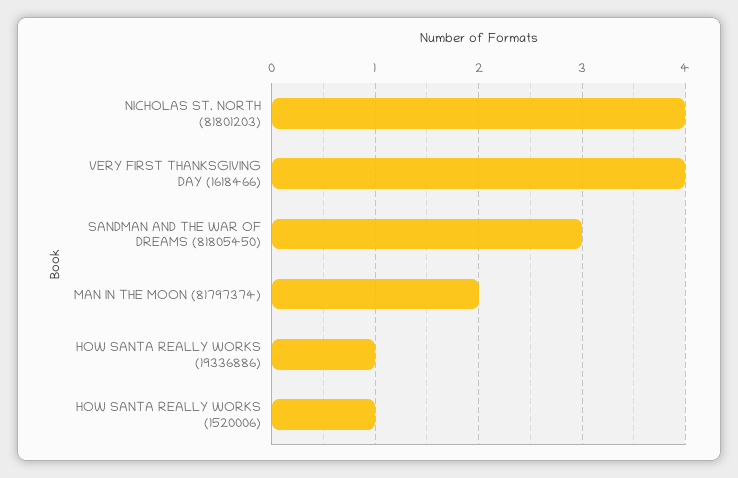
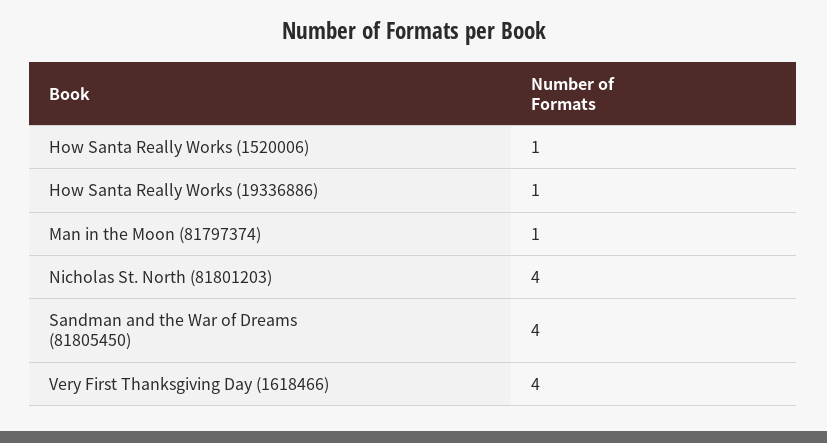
SANDMAN AND THE WAR OF DREAMS (81805450): 3 -> 4
MAN IN THE MOON (81797374): 2 -> 1

